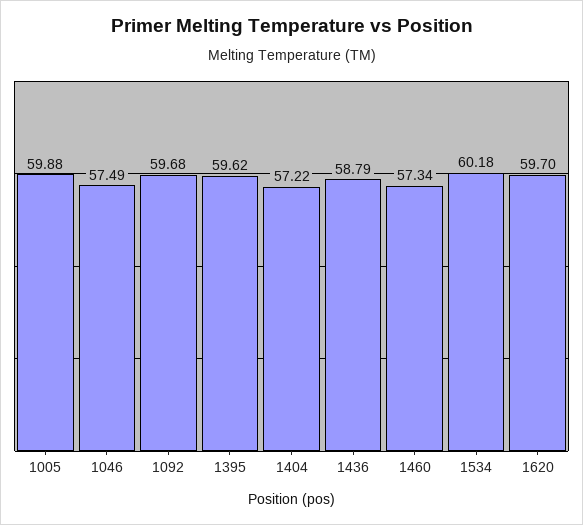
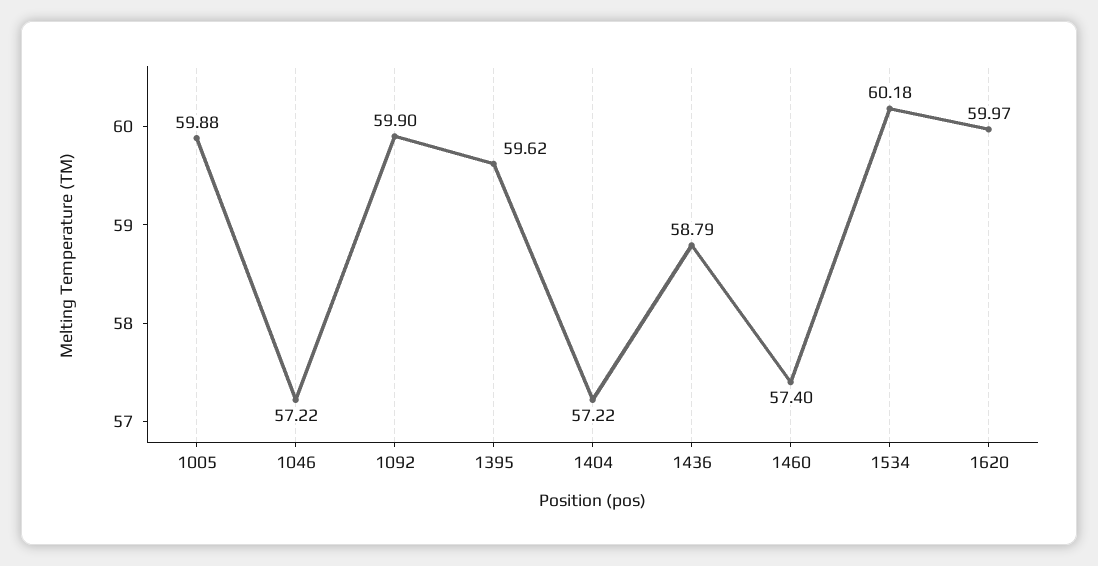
1046: 57.49 -> 57.22
1092: 59.68 -> 59.9
1460: 57.34 -> 57.4
1620: 59.7 -> 59.97

